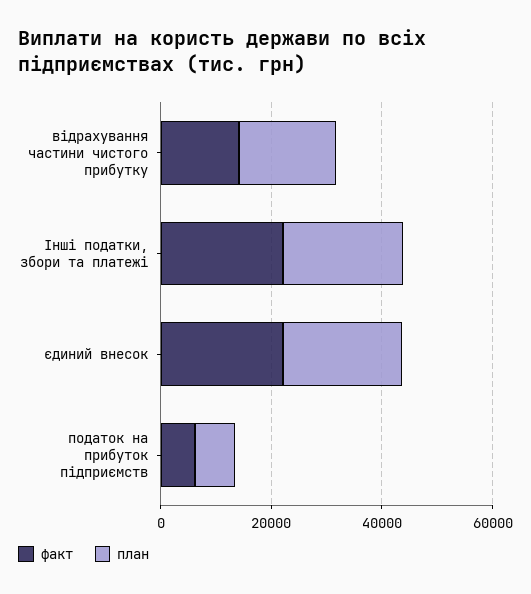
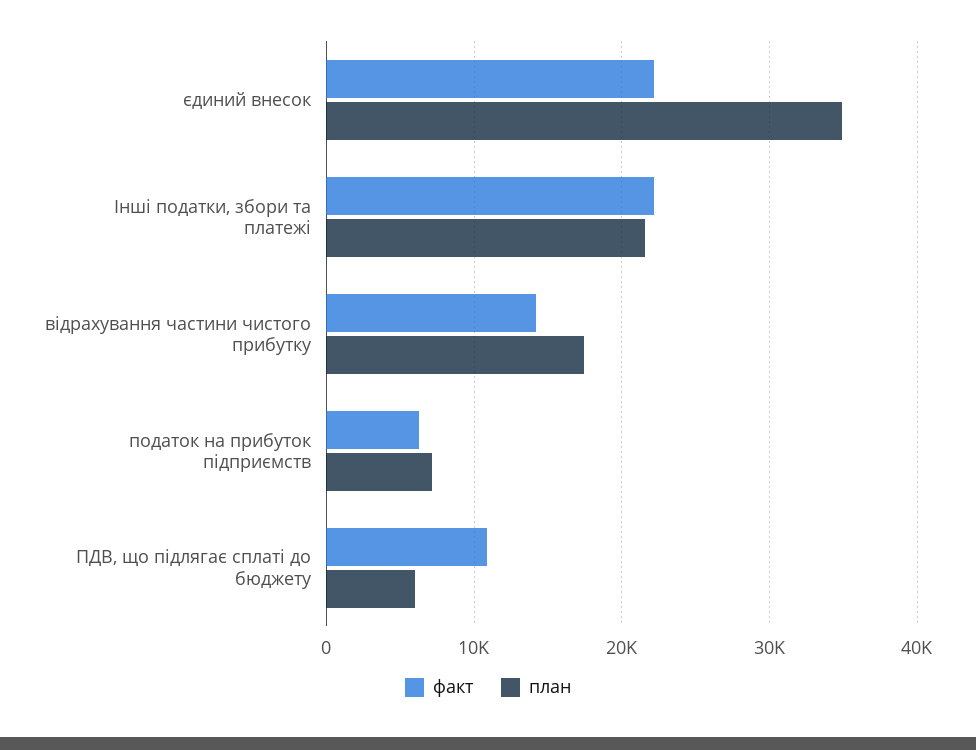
план, єдиний внесок: 20000 -> 35000
факт, ПДВ, що підлягає сплаті до бюджету: none -> 11000
план, ПДВ, що підлягає сплаті до бюджету: none -> 6000

